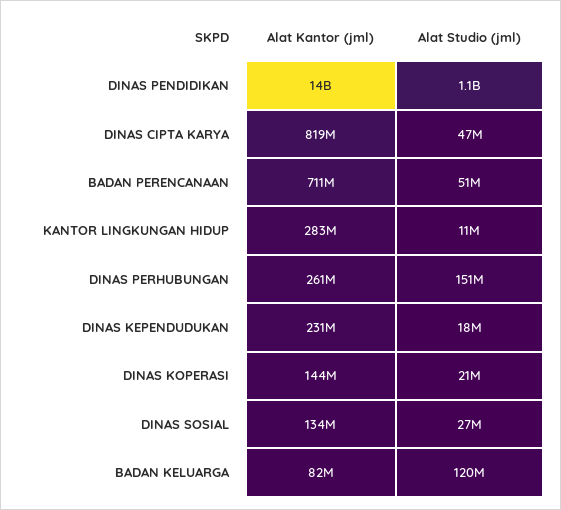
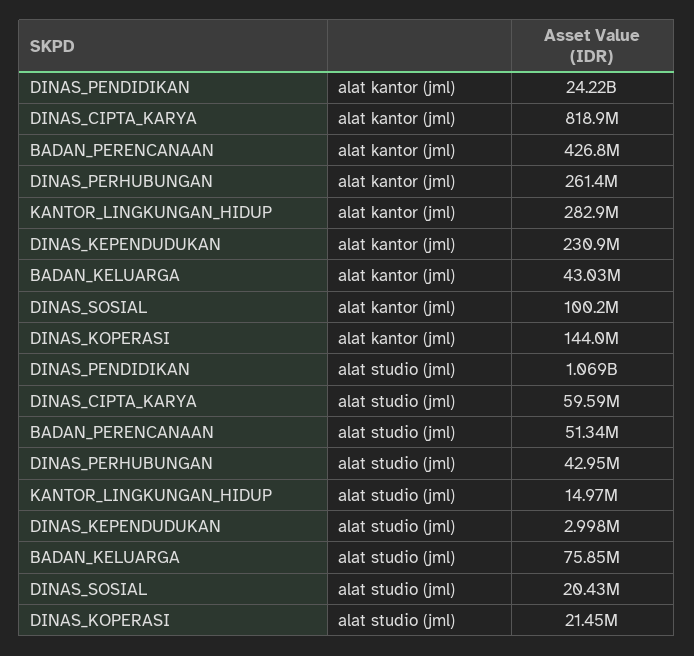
Alat Kantor (jml), DINAS PENDIDIKAN: 14000000000 -> 24220000000
Alat Studio (jml), DINAS CIPTA KARYA: 47000000 -> 59590000
Alat Kantor (jml), BADAN PERENCANAAN: 711000000 -> 426800000
Alat Studio (jml), KANTOR LINGKUNGAN HIDUP: 11000000 -> 14970000
Alat Studio (jml), DINAS PERHUBUNGAN: 151000000 -> 42950000
Alat Studio (jml), DINAS KEPENDUDUKAN: 18000000 -> 2998000
Alat Kantor (jml), DINAS SOSIAL: 134000000 -> 100200000
Alat Studio (jml), DINAS SOSIAL: 27000000 -> 20430000
Alat Kantor (jml), BADAN KELUARGA: 82000000 -> 43030000
Alat Studio (jml), BADAN KELUARGA: 120000000 -> 75850000

